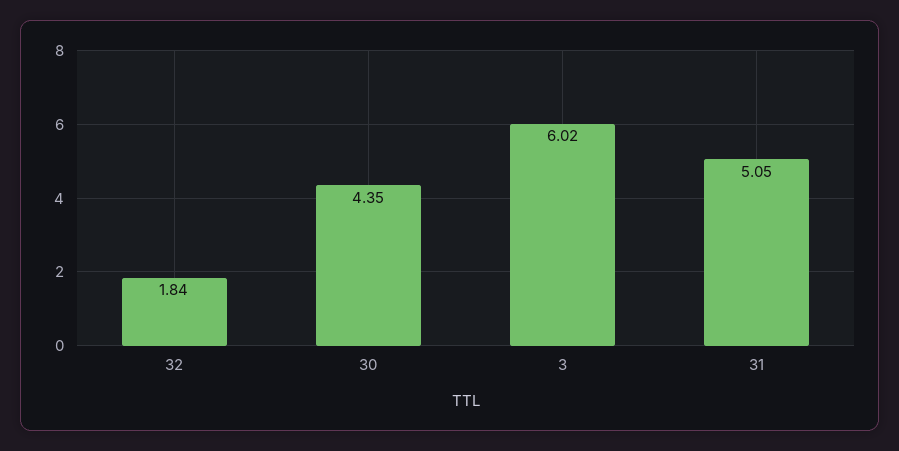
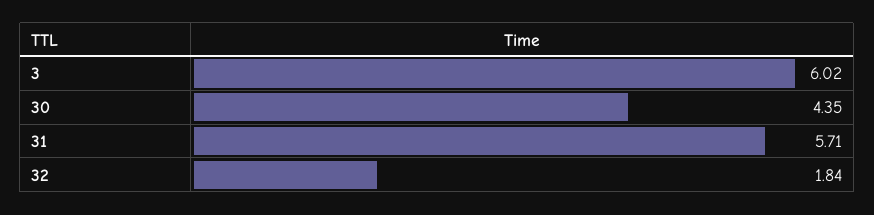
31: 5.05 -> 5.71

